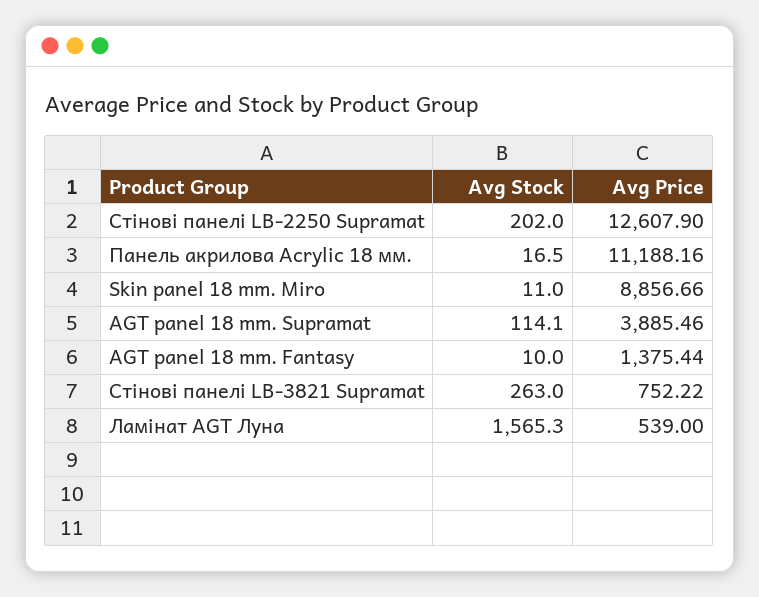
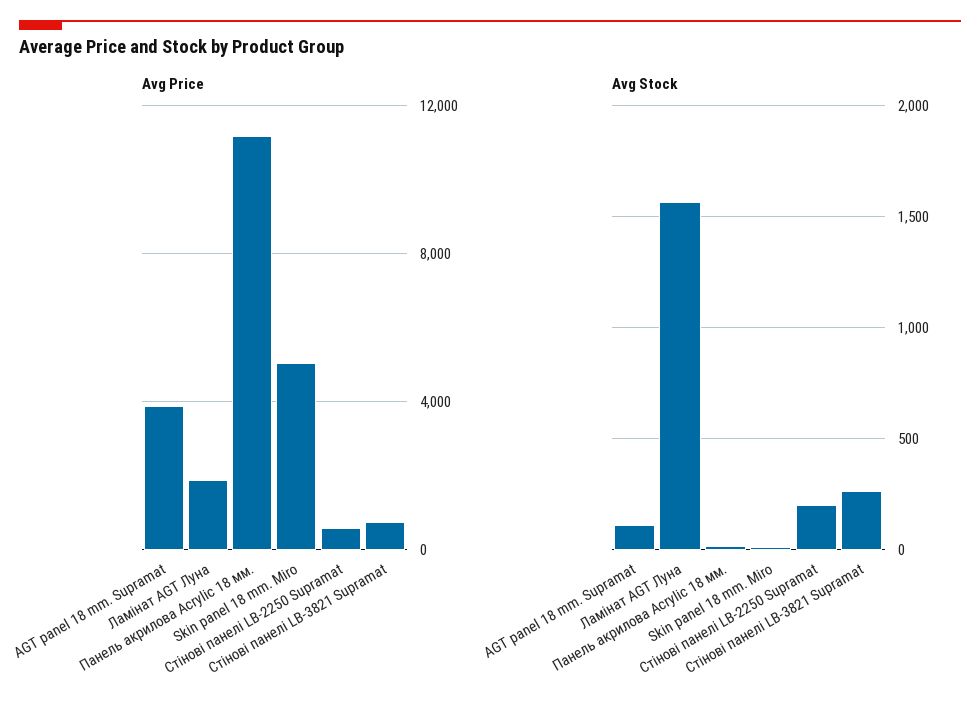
Avg Price, Стінові панелі LB-2250 Supramat: 12607.9 -> 500
Avg Price, Skin panel 18 mm. Miro: 8856.66 -> 5000
Avg Stock, AGT panel 18 mm. Fantasy: 10 -> none
Avg Price, AGT panel 18 mm. Fantasy: 1375.44 -> none
Avg Price, Ламінат AGT Луна: 539 -> 2000

